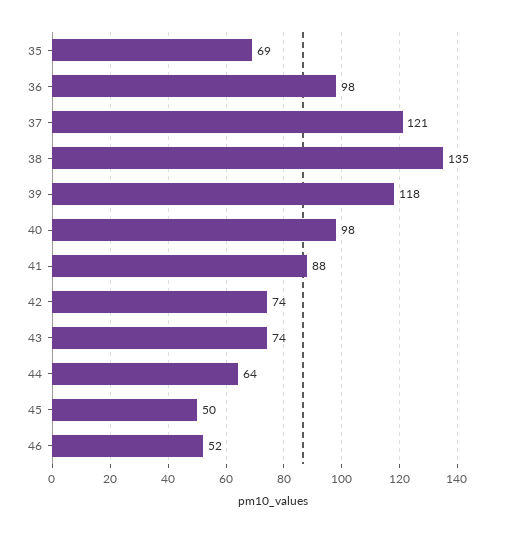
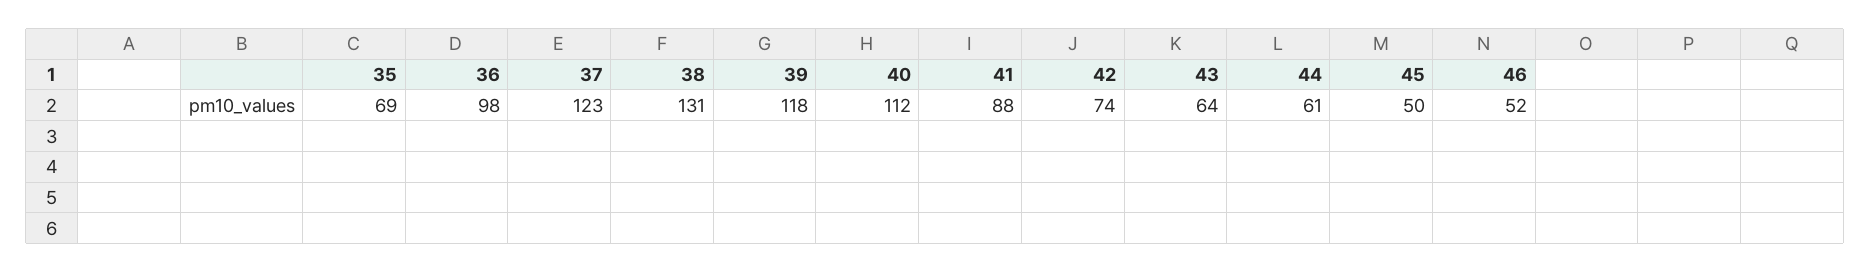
37: 121 -> 123
38: 135 -> 131
40: 98 -> 112
43: 74 -> 64
44: 64 -> 61

